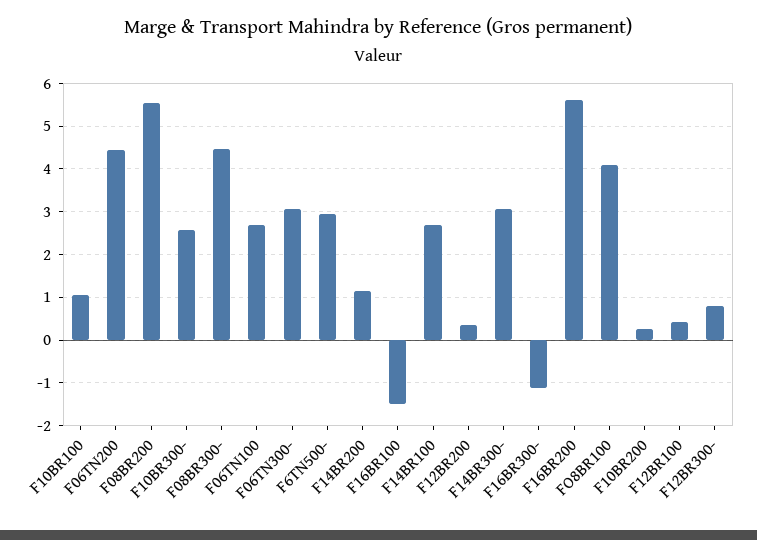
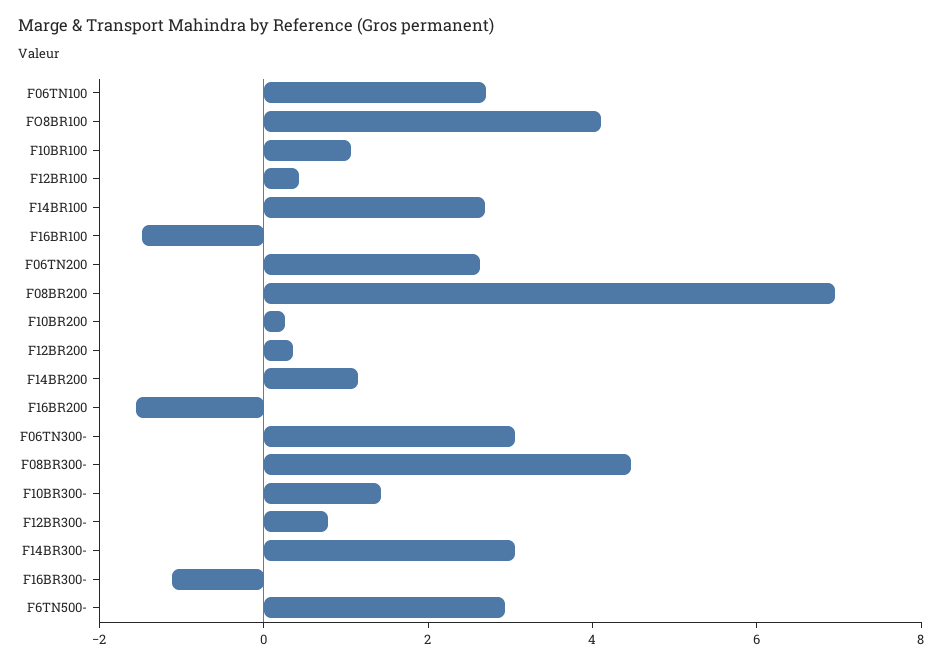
F06TN200: 4.4 -> 2.5
F08BR200: 5.6 -> 7
F10BR300-: 2.6 -> 1.5
F16BR200: 5.6 -> -1.5

